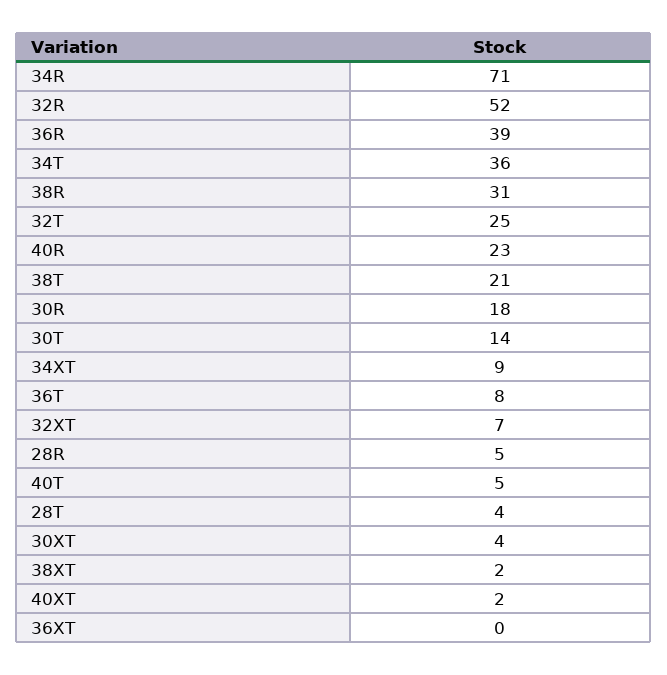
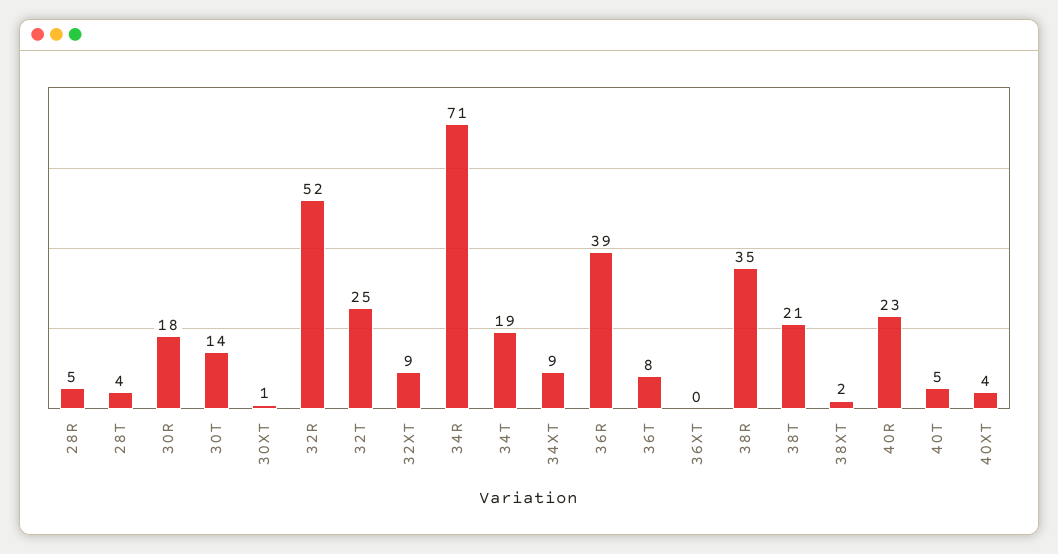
34T: 36 -> 19
38R: 31 -> 35
32XT: 7 -> 9
30XT: 4 -> 1
40XT: 2 -> 4

